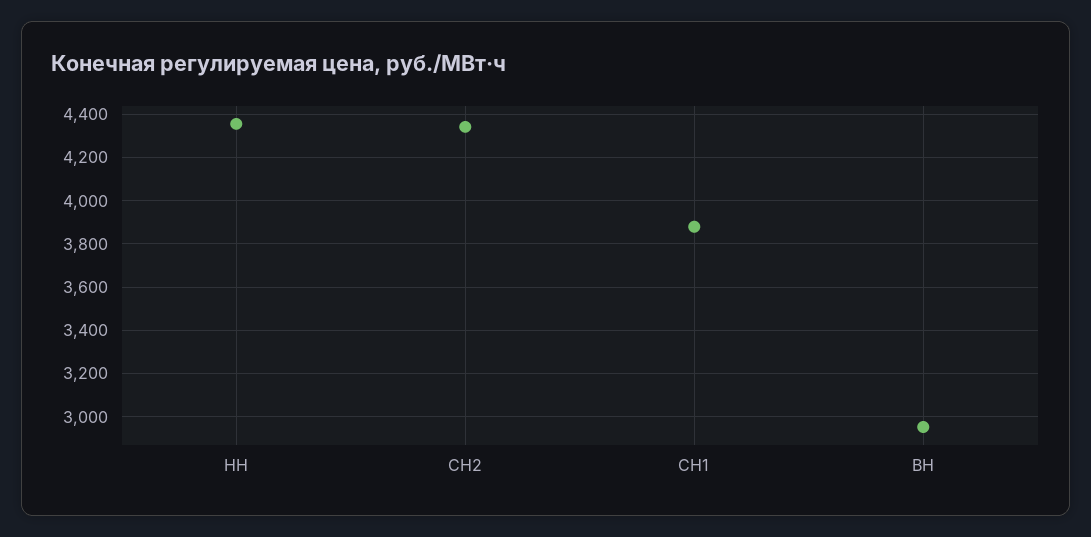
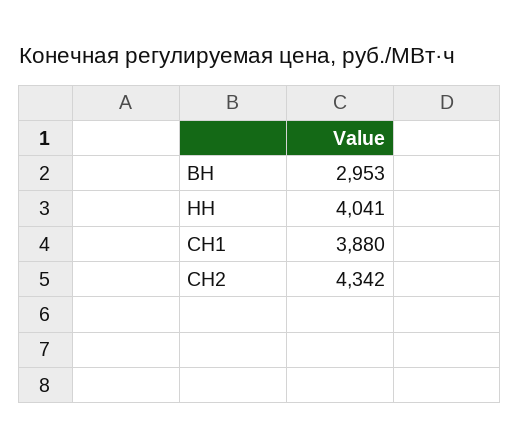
НН: 4350 -> 4041

